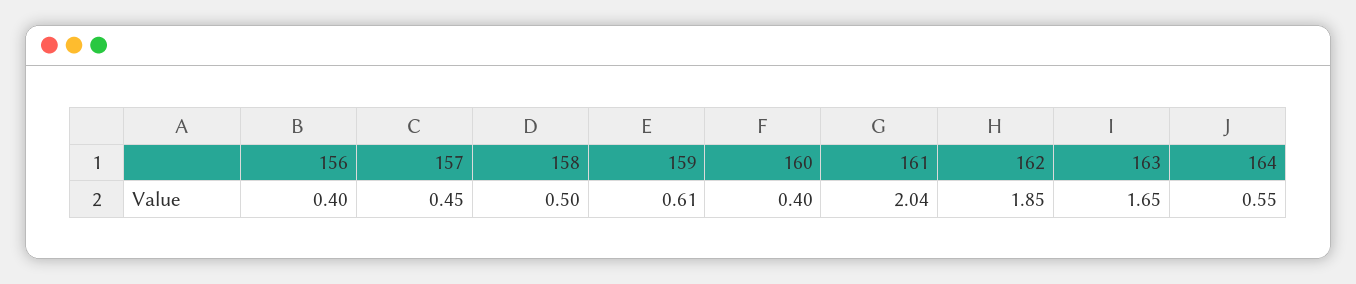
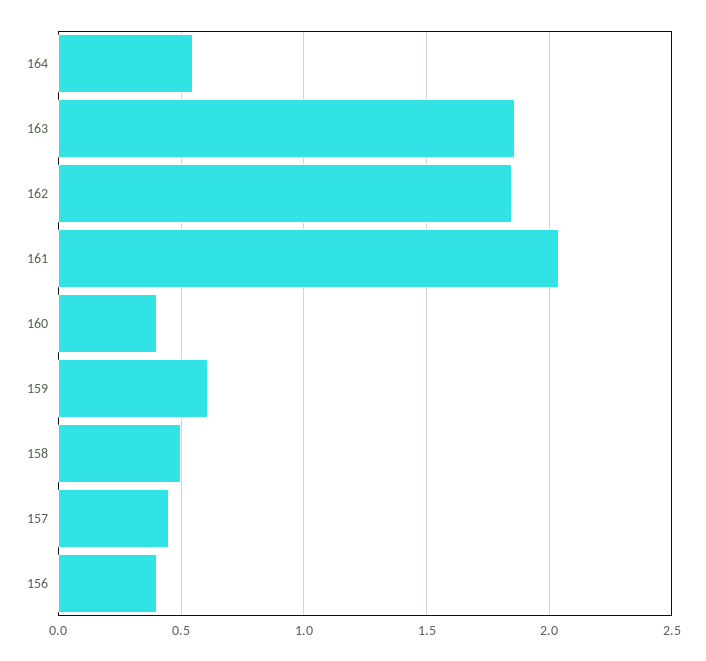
163: 1.65 -> 1.85

